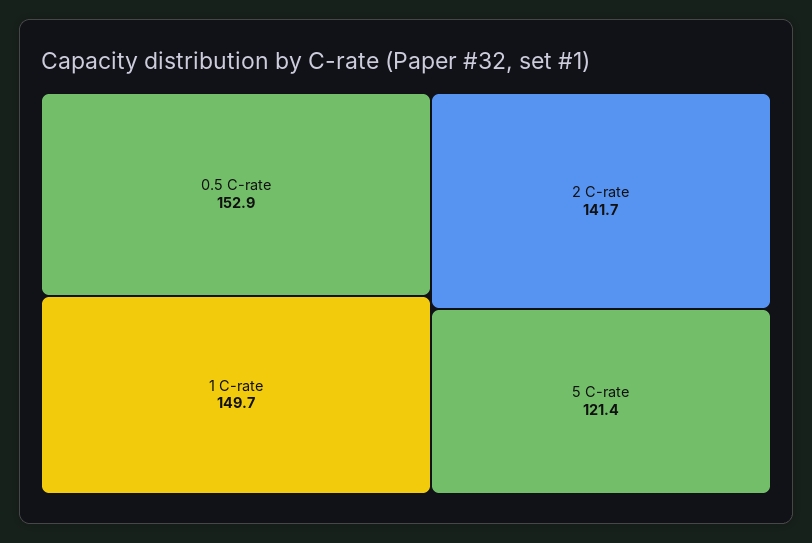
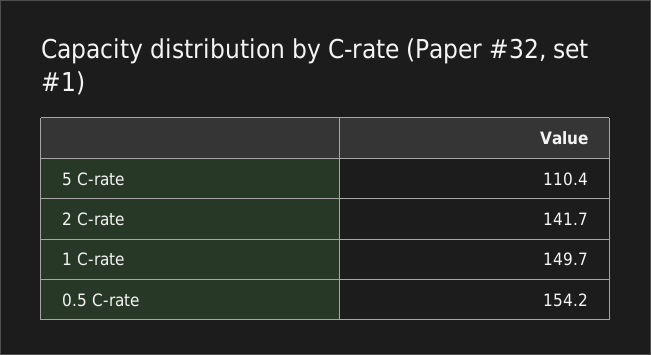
0.5 C-rate: 152.9 -> 154.2
5 C-rate: 121.4 -> 110.4

